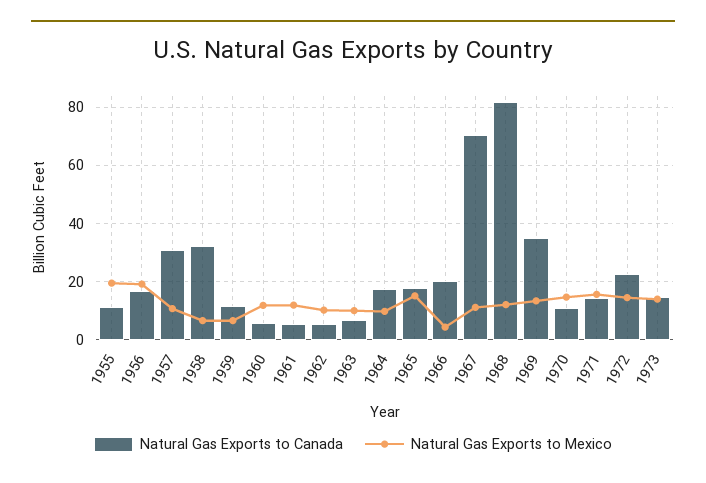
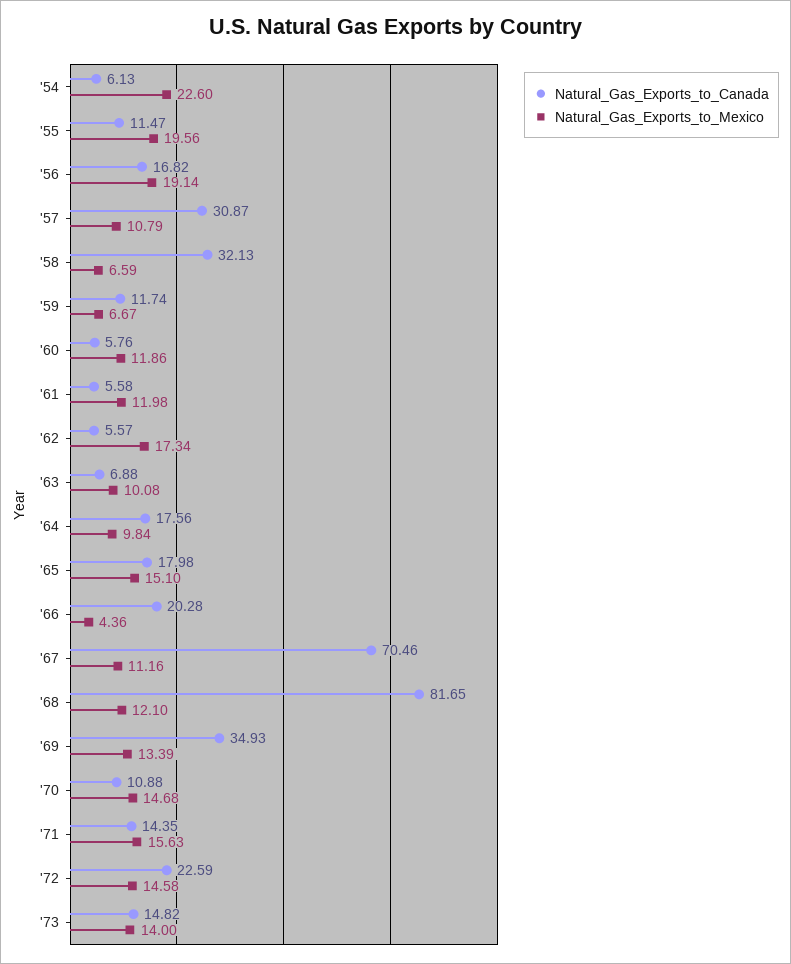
Natural Gas Exports to Mexico, 1962: 10 -> 17.34
Natural Gas Exports to Canada, '54: none -> 6.13
Natural Gas Exports to Mexico, '54: none -> 22.6

